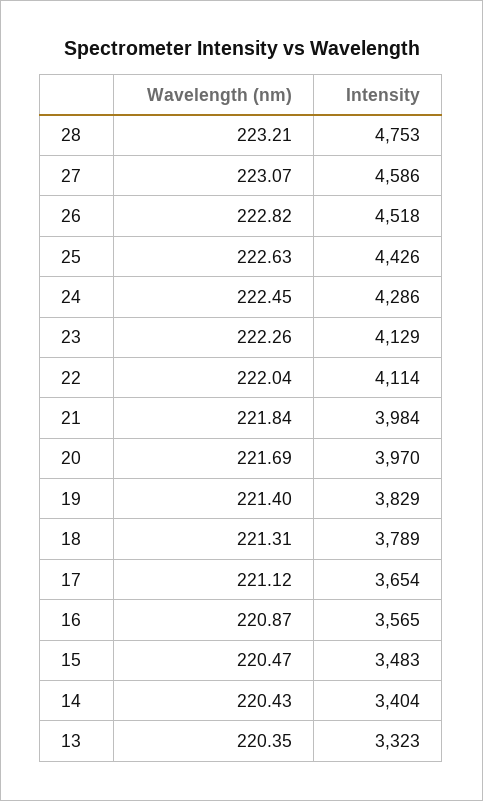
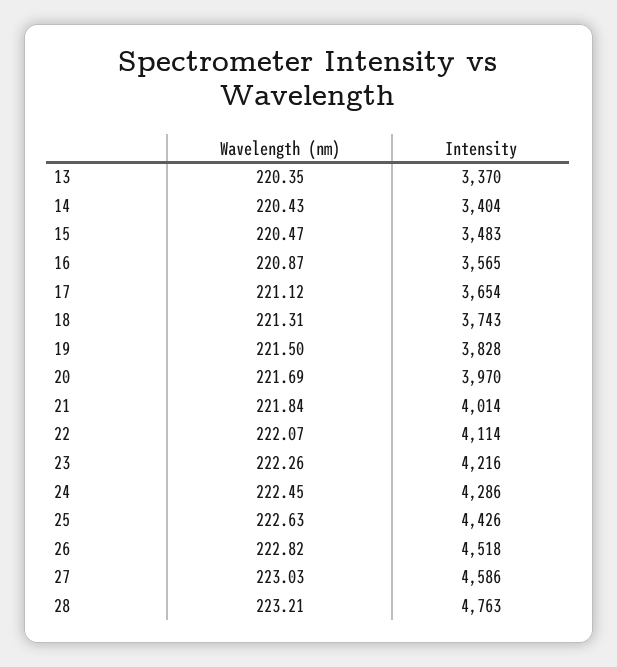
Intensity, 28: 4753 -> 4763
Wavelength (nm), 27: 223.07 -> 223.03
Intensity, 23: 4129 -> 4216
Wavelength (nm), 22: 222.04 -> 222.07
Intensity, 21: 3984 -> 4014
Wavelength (nm), 19: 221.4 -> 221.5
Intensity, 19: 3829 -> 3828
Intensity, 18: 3789 -> 3743
Intensity, 13: 3323 -> 3370

